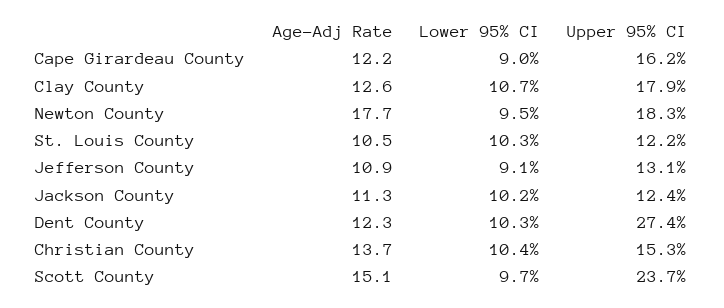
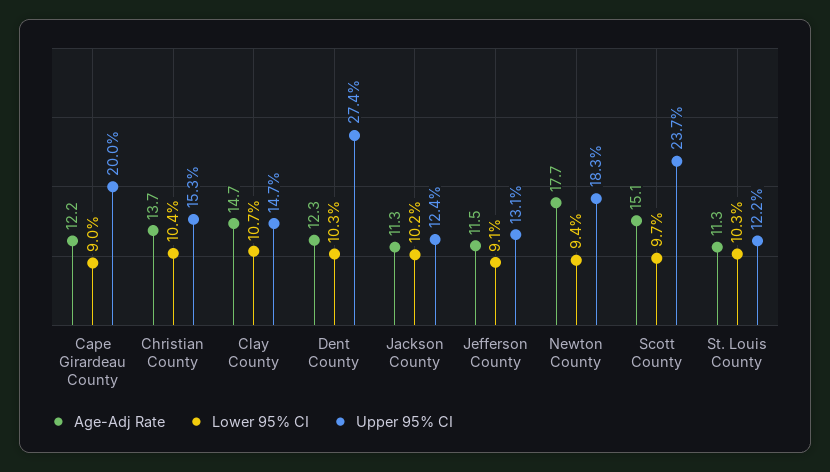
Upper 95% CI, Cape Girardeau County: 16.2 -> 20
Age-Adj Rate, Clay County: 12.6 -> 14.7
Upper 95% CI, Clay County: 17.9 -> 14.7
Lower 95% CI, Newton County: 9.5 -> 9.4
Age-Adj Rate, St. Louis County: 10.5 -> 11.3
Age-Adj Rate, Jefferson County: 10.9 -> 11.5

